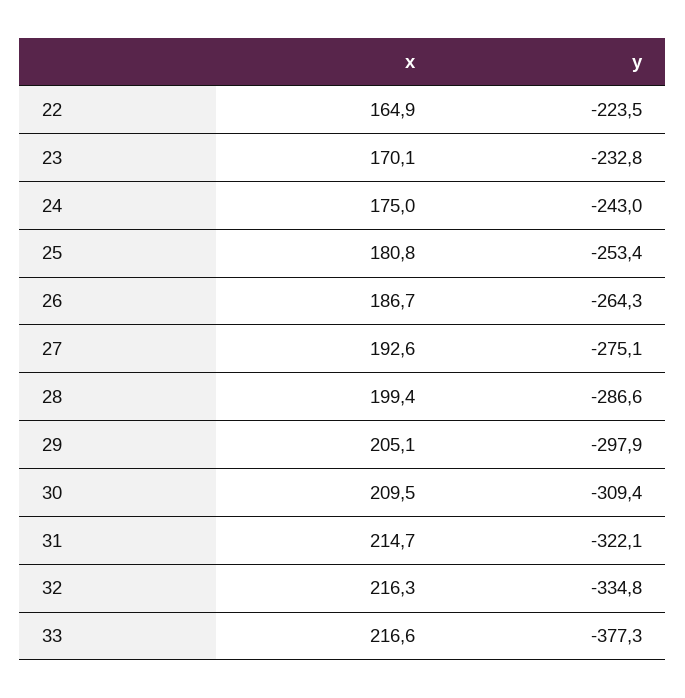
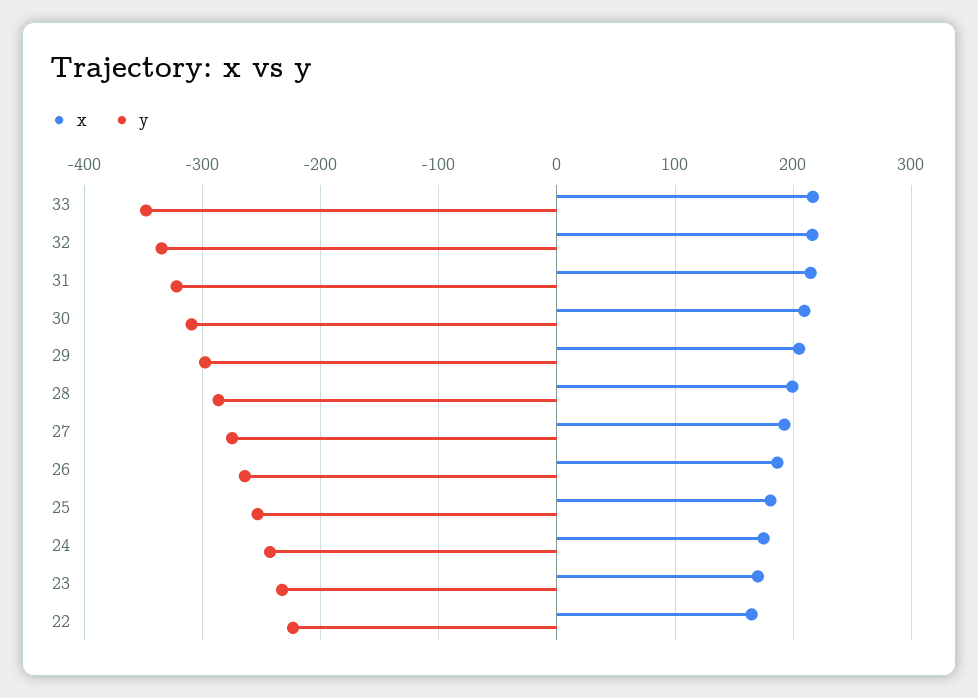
y, 33: -377.3 -> -350

